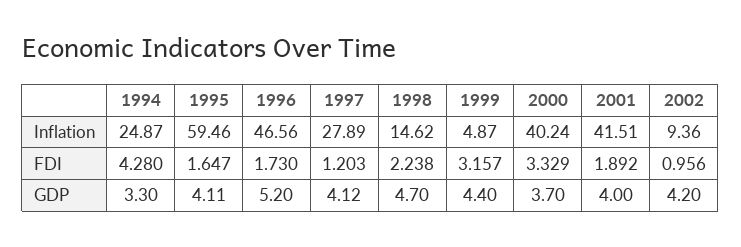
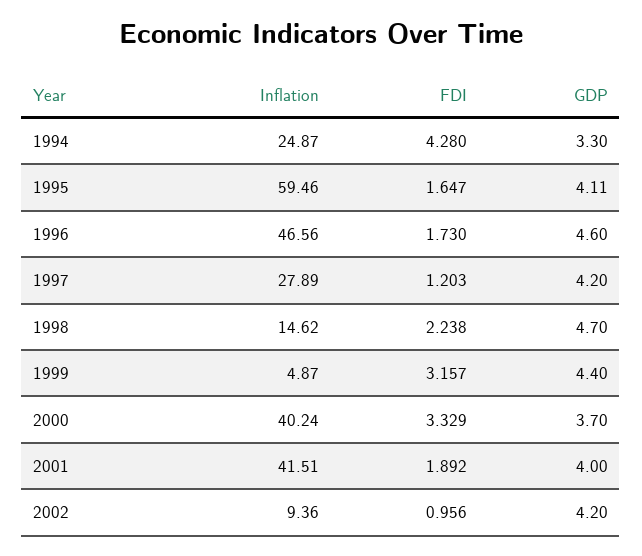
1996, GDP: 5.2 -> 4.6
1997, GDP: 4.12 -> 4.2

